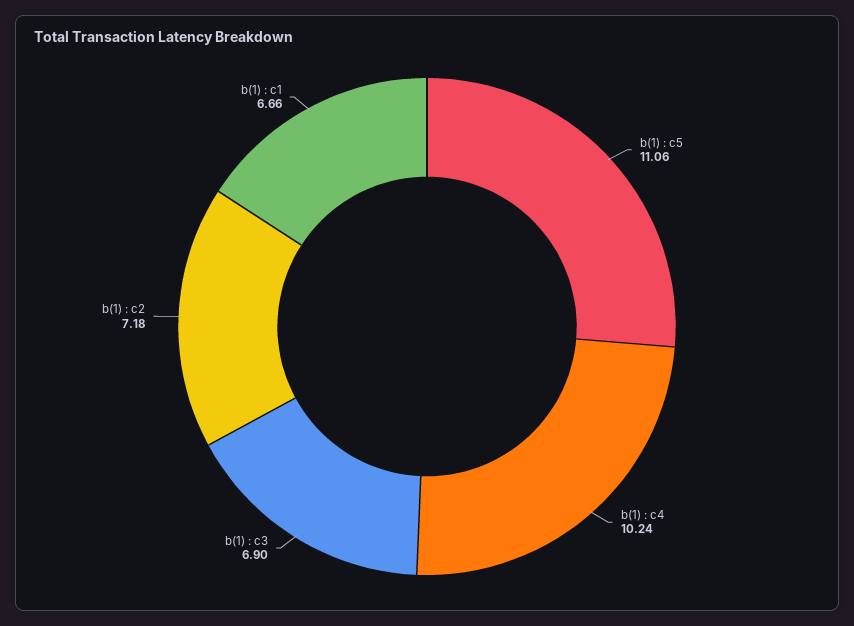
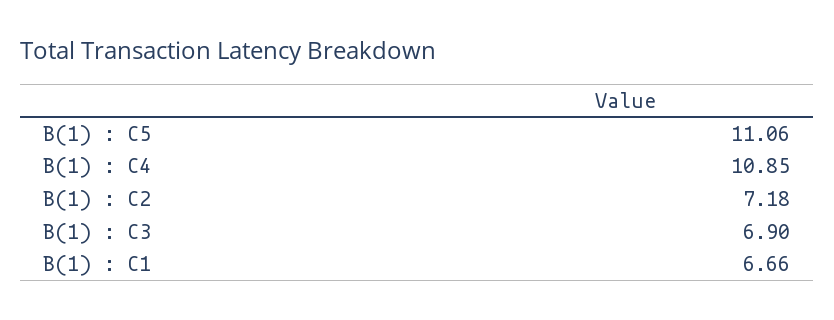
b(1) : c4: 10.24 -> 10.85

